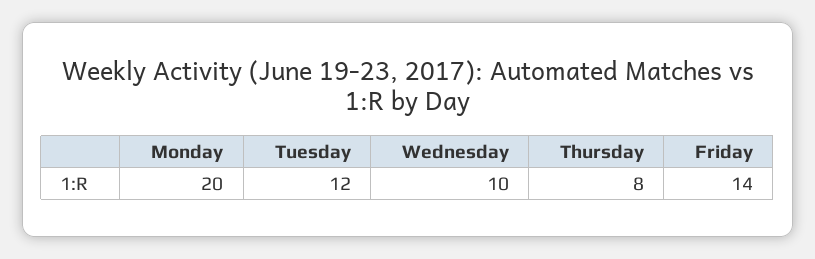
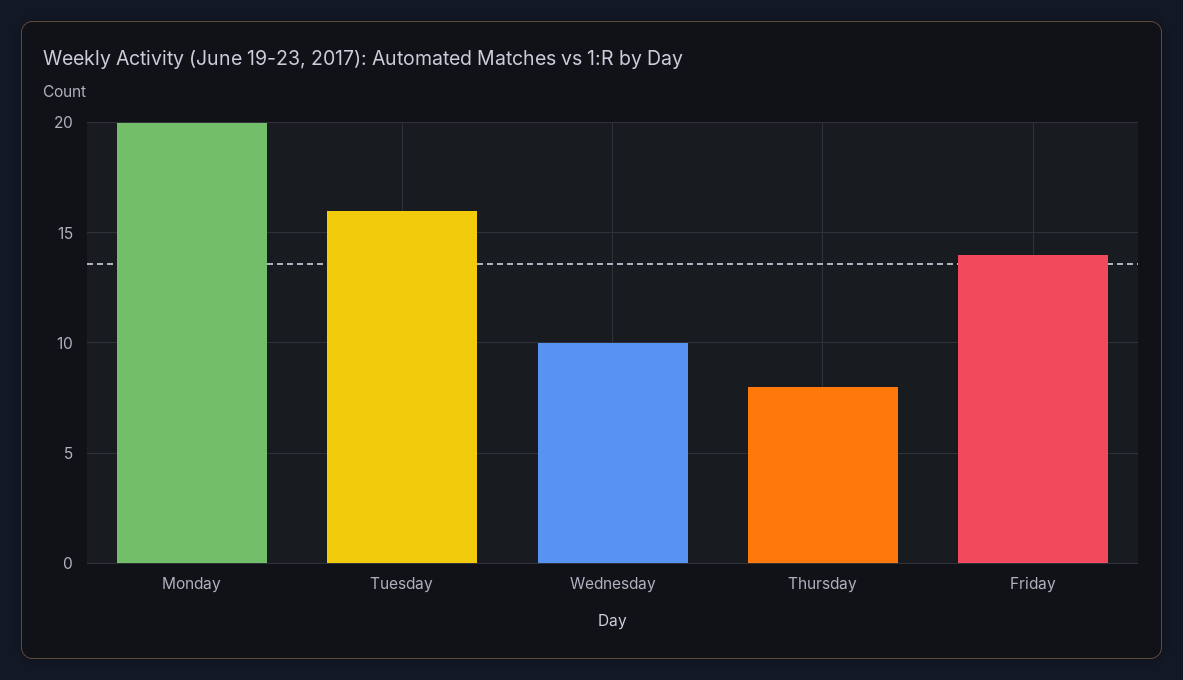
Tuesday: 12 -> 16

